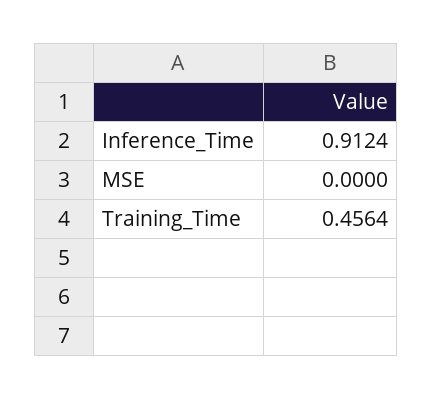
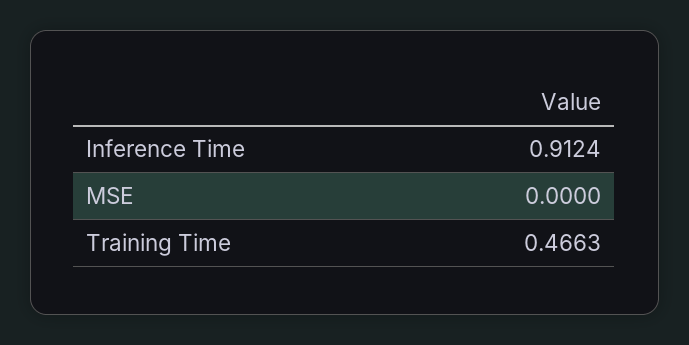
Training_Time: 0.4564 -> 0.4663

